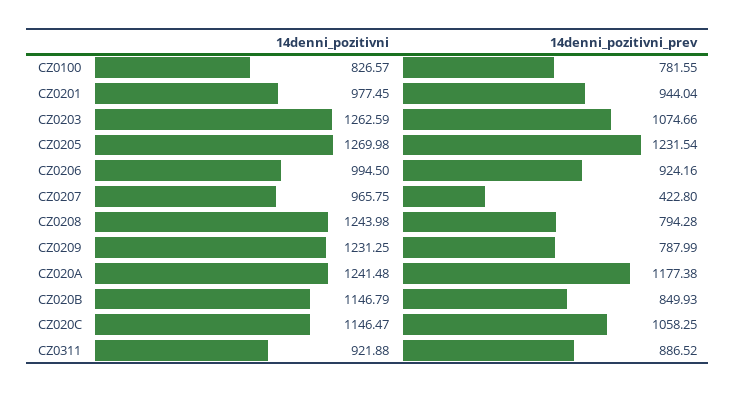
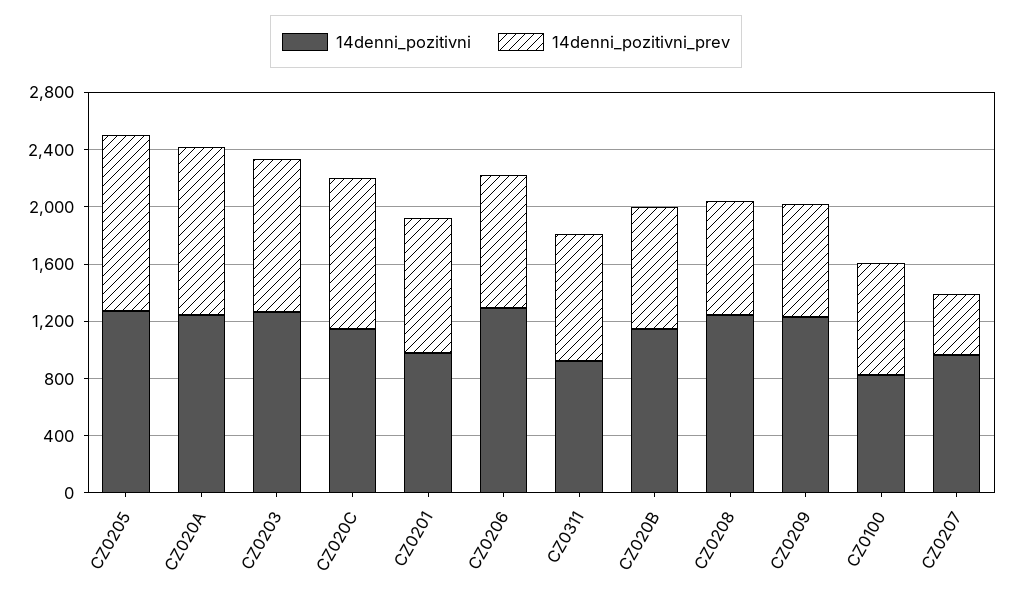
14denni_pozitivni, CZ0206: 994.5 -> 1300

